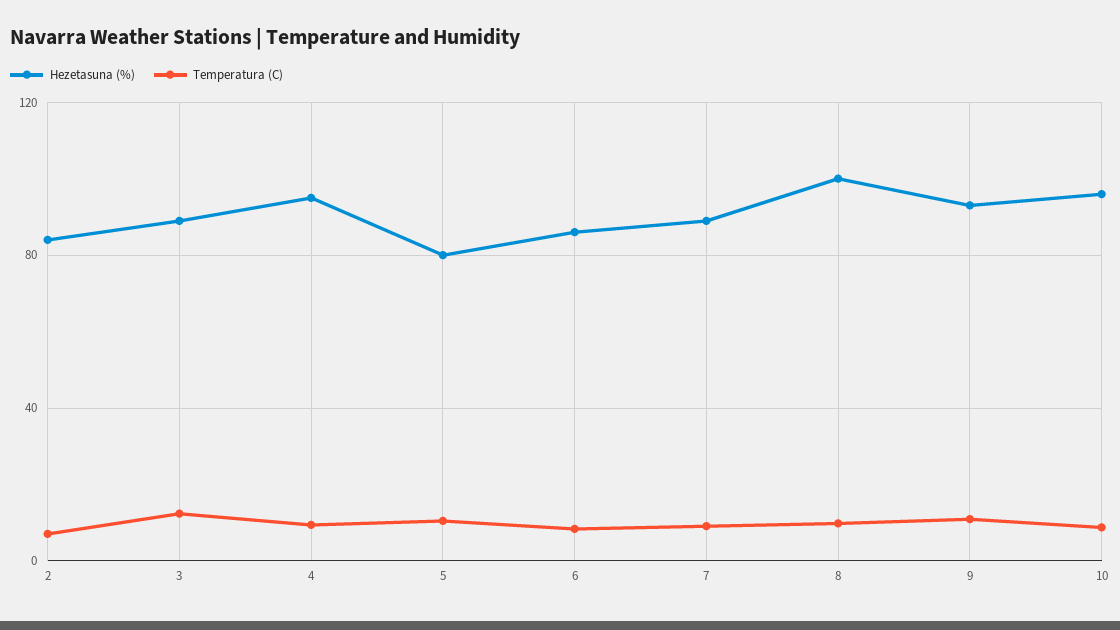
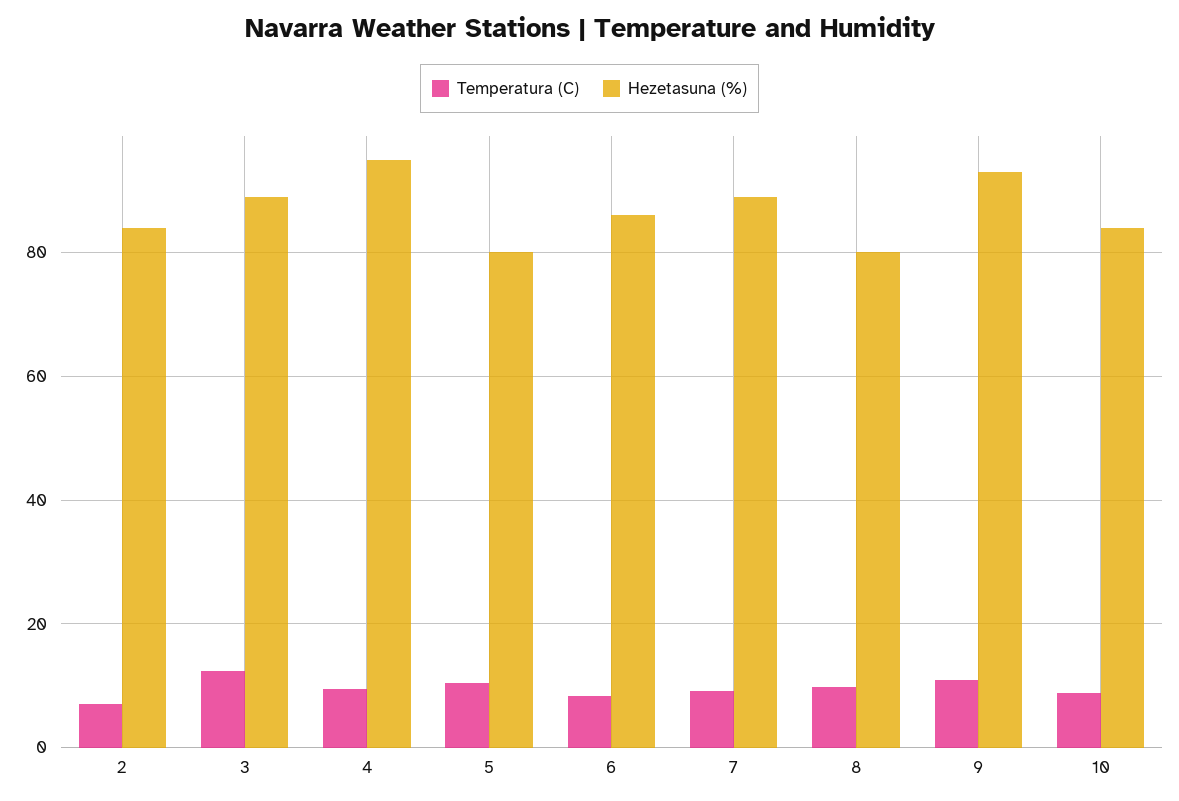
Hezetasuna (%), 8: 100 -> 80
Hezetasuna (%), 10: 95 -> 84

